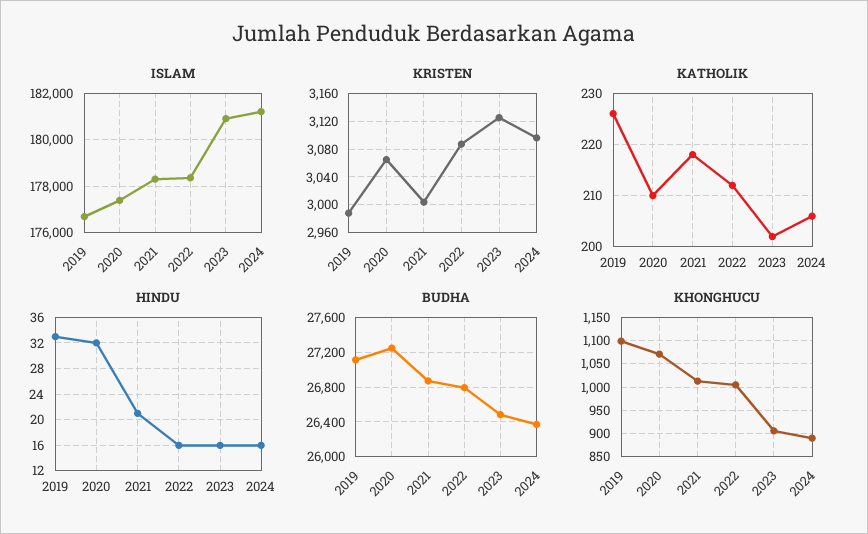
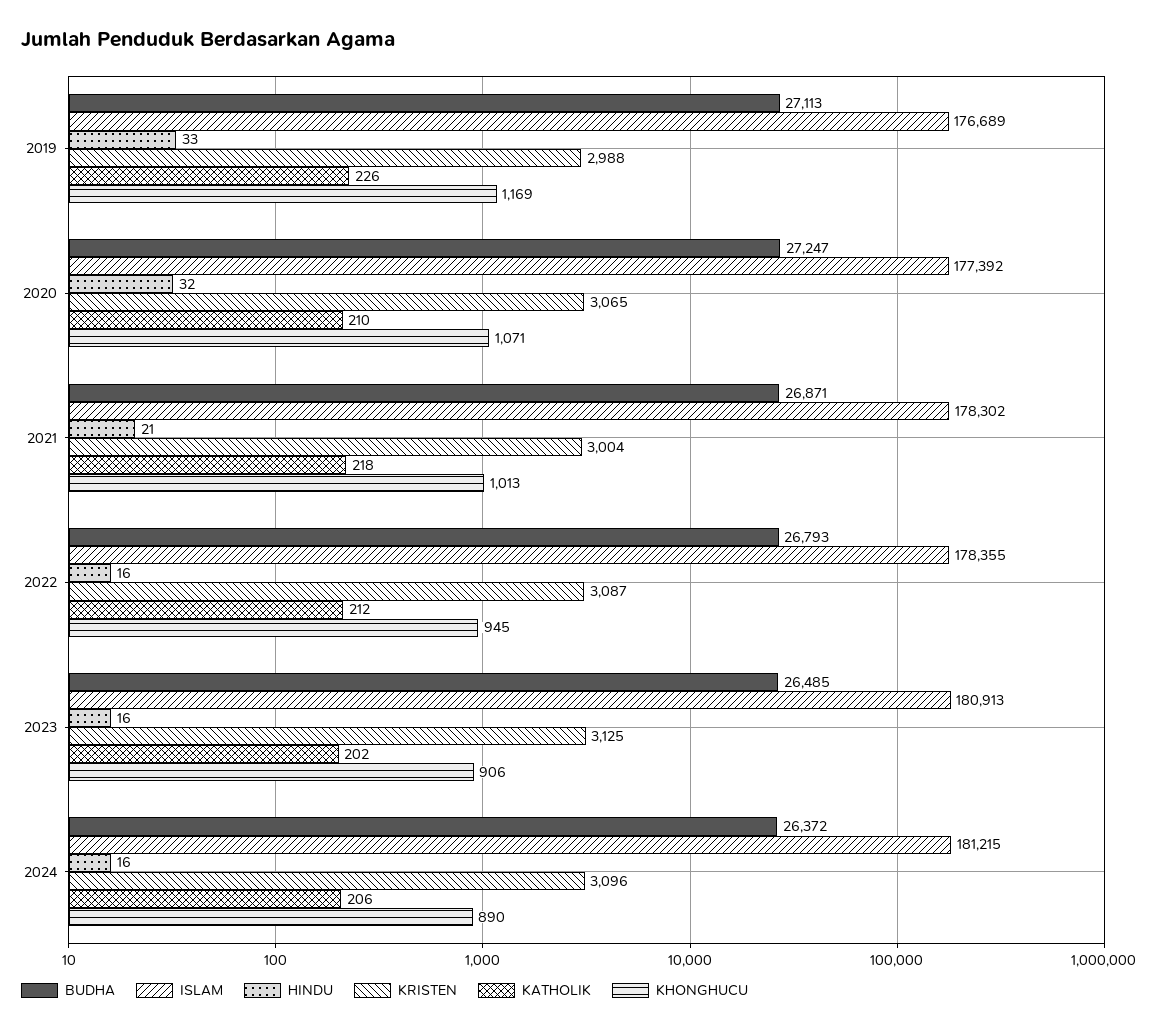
KHONGHUCU, 2019: 1100 -> 1169
KHONGHUCU, 2022: 1000 -> 945

